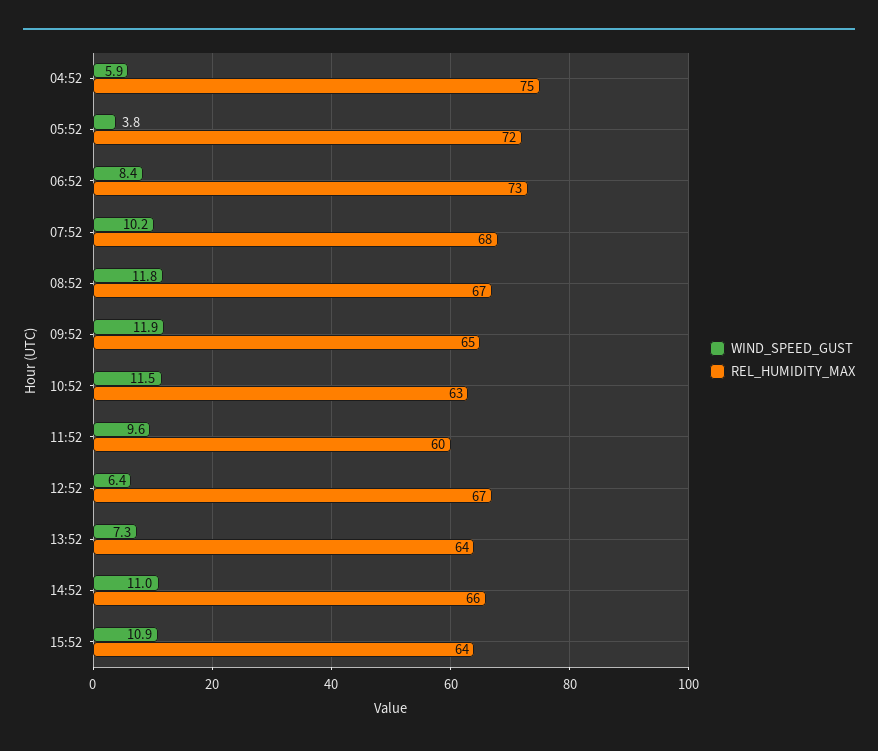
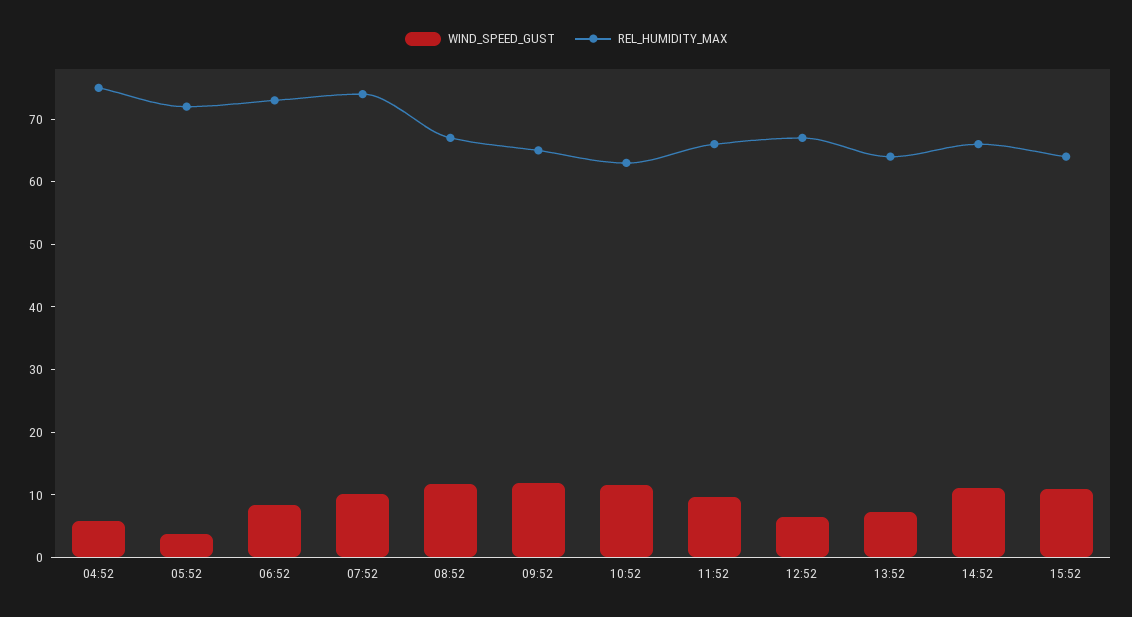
REL_HUMIDITY_MAX, 07:52: 68 -> 74
REL_HUMIDITY_MAX, 11:52: 60 -> 66

